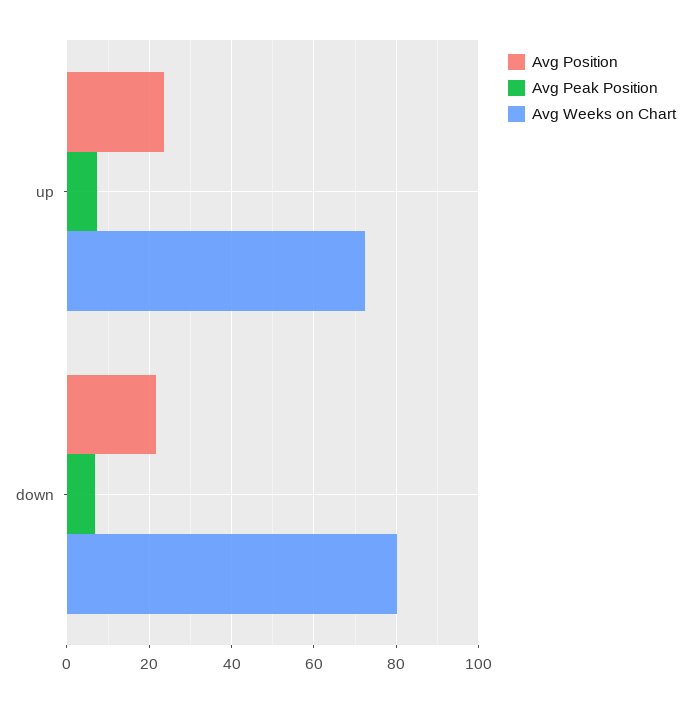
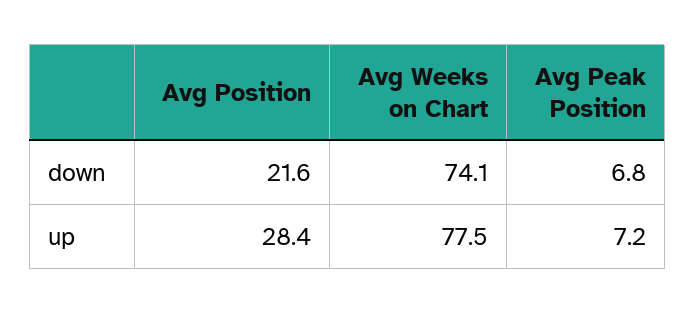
Avg Position, up: 24 -> 28.4
Avg Weeks on Chart, up: 72 -> 77.5
Avg Weeks on Chart, down: 80 -> 74.1

